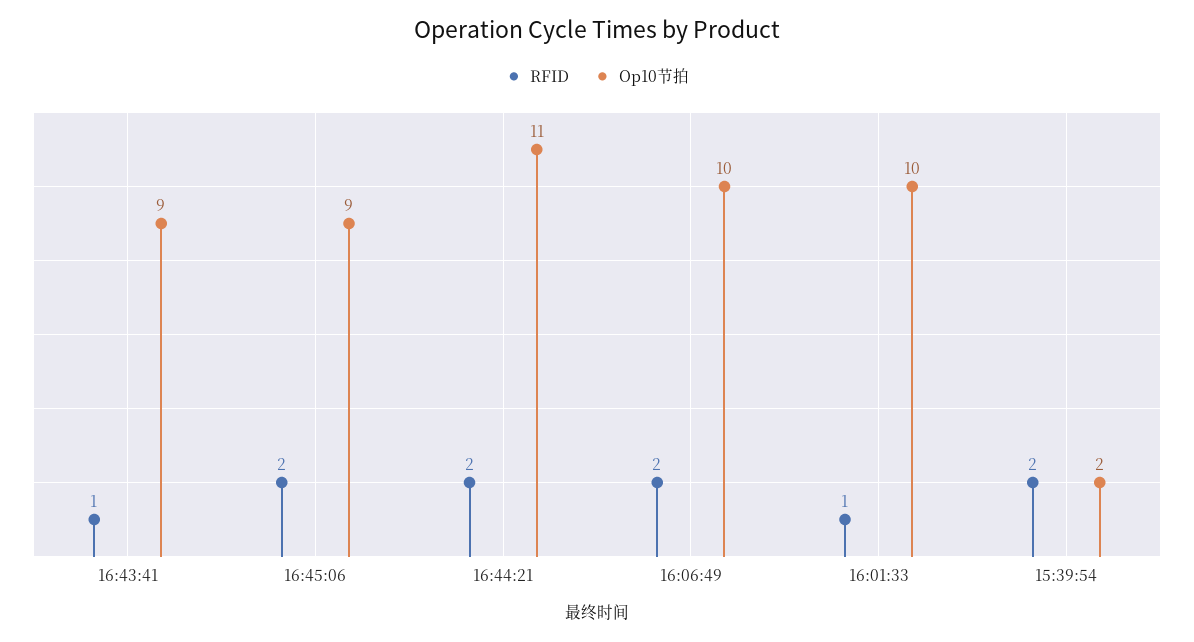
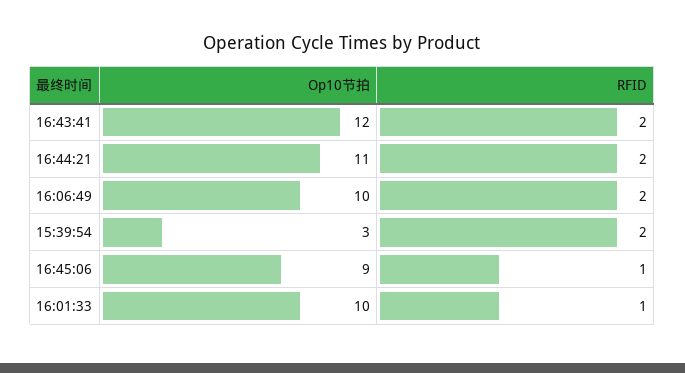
RFID, 16:43:41: 1 -> 2
Op10节拍, 16:43:41: 9 -> 12
RFID, 16:45:06: 2 -> 1
Op10节拍, 15:39:54: 2 -> 3

